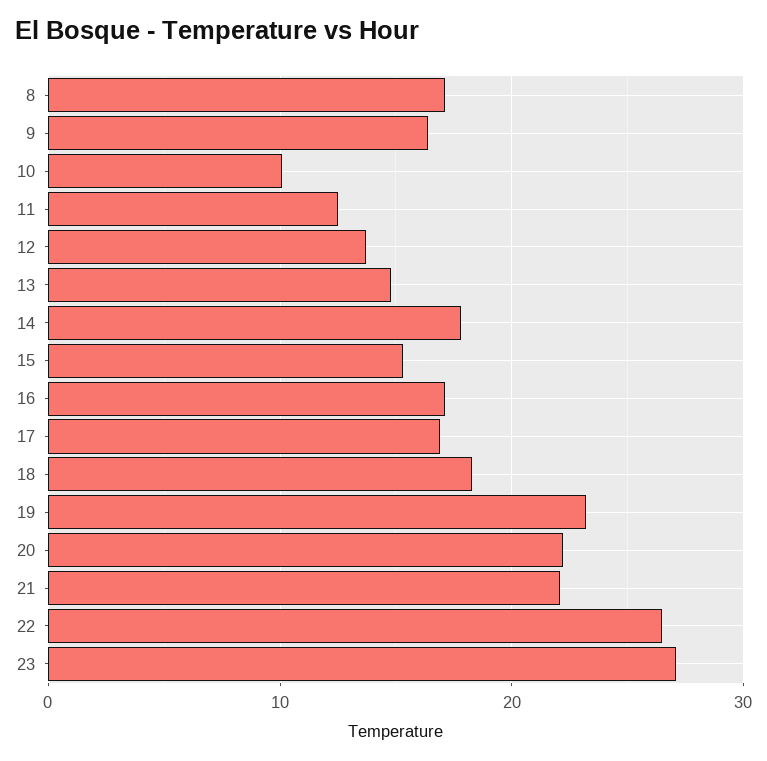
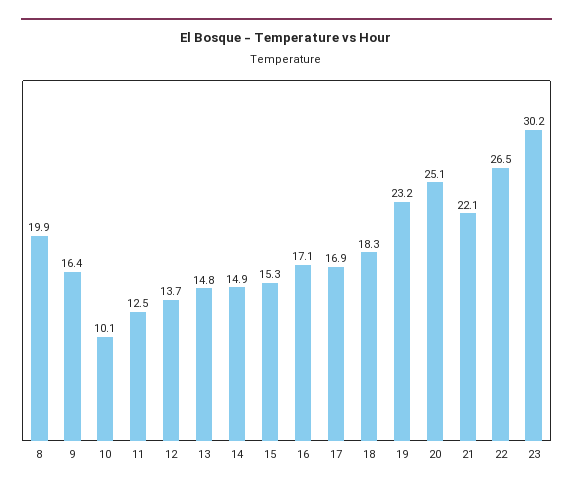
8: 17 -> 19.9
14: 18 -> 14.9
20: 22 -> 25.1
23: 27 -> 30.2

